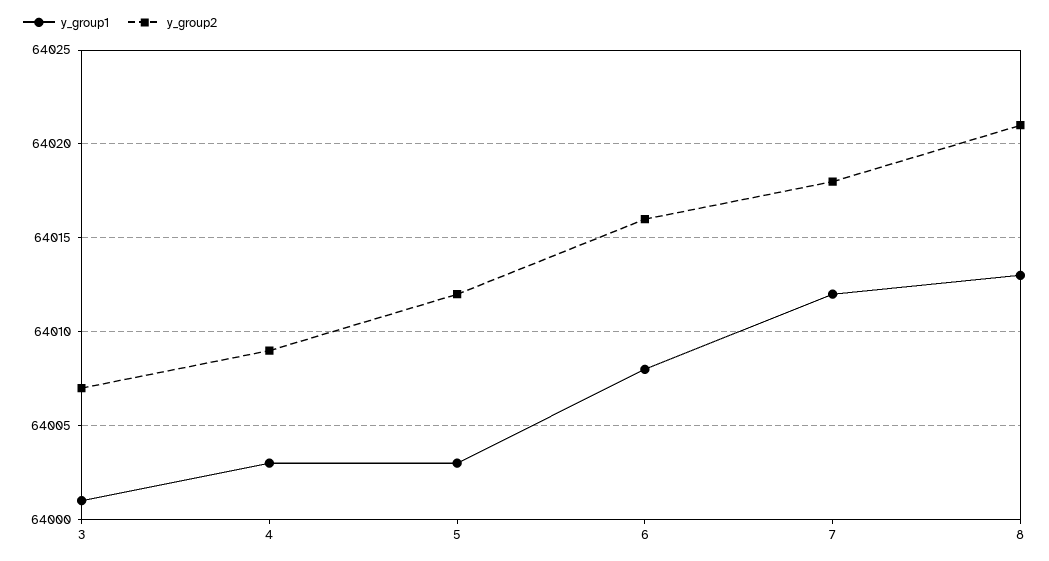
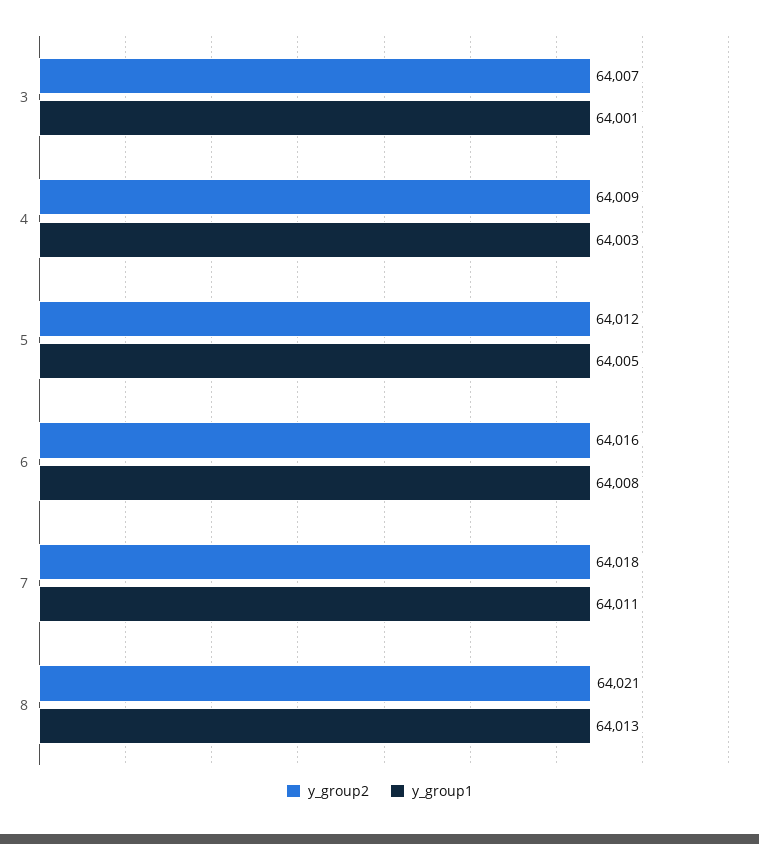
y_group1, 5: 64003 -> 64005
y_group1, 7: 64012 -> 64011

